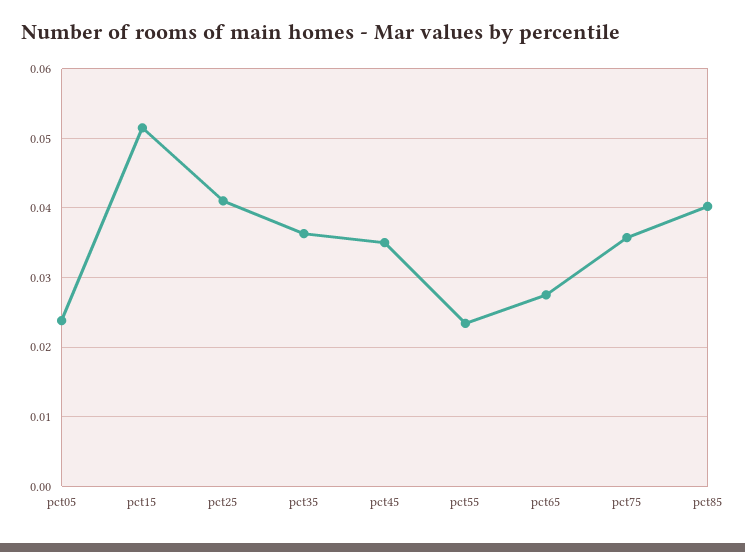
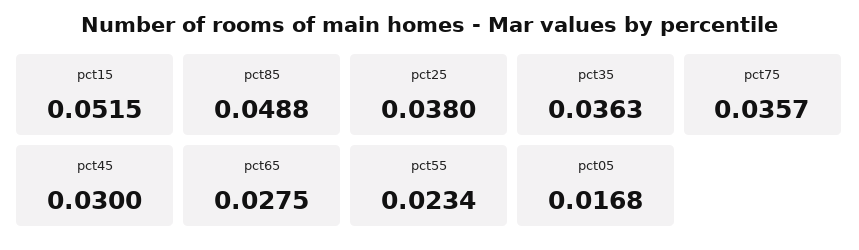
pct05: 0.024 -> 0.0168
pct25: 0.041 -> 0.038
pct45: 0.035 -> 0.03
pct85: 0.04 -> 0.0488

